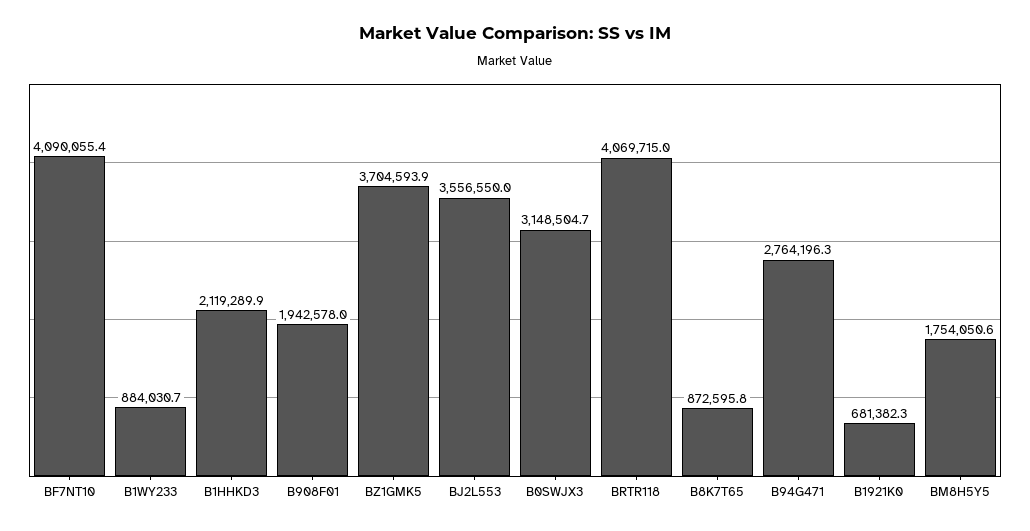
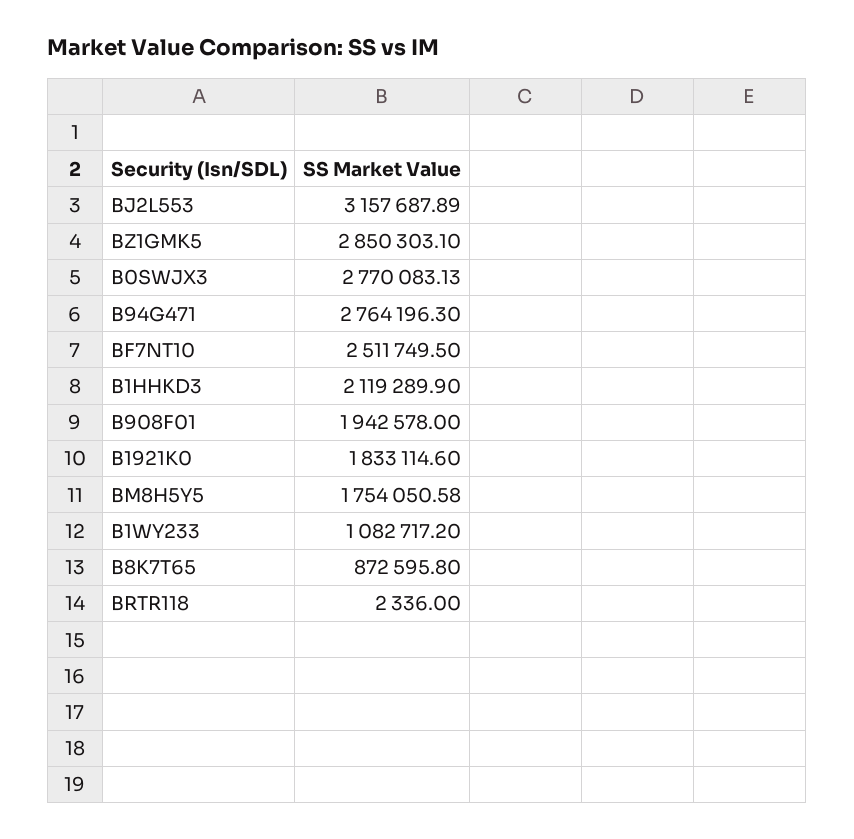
BF7NT10: 4090055.4 -> 2511749.5
B1WY233: 884030.7 -> 1082717.2
BZ1GMK5: 3704593.9 -> 2850303.1
BJ2L553: 3556550 -> 3157687.89
B0SWJX3: 3148504.7 -> 2770083.13
BRTR118: 4069715 -> 2336
B1921K0: 681382.3 -> 1833114.6

